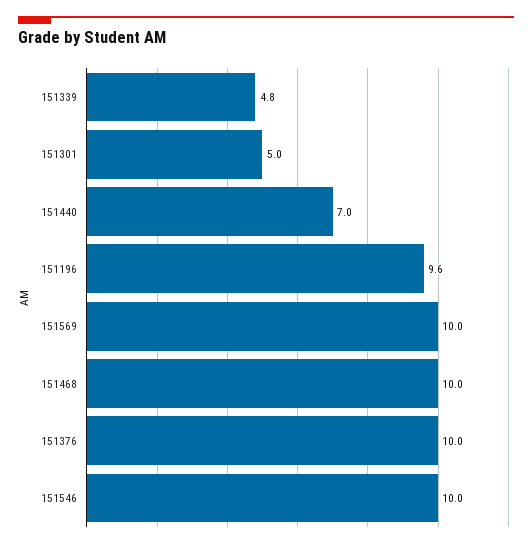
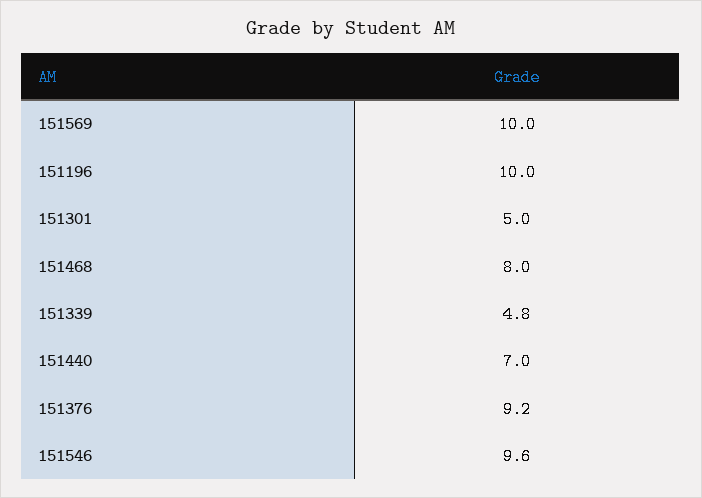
151196: 9.6 -> 10
151468: 10 -> 8
151376: 10 -> 9.2
151546: 10 -> 9.6

